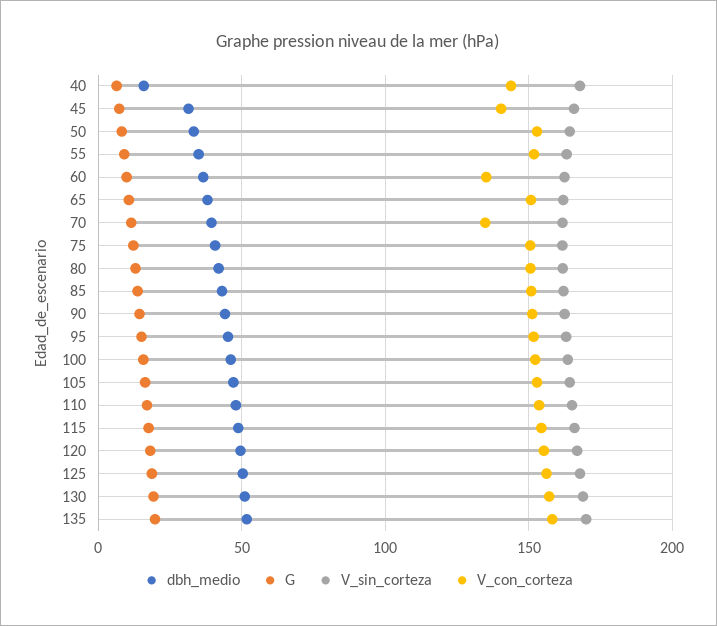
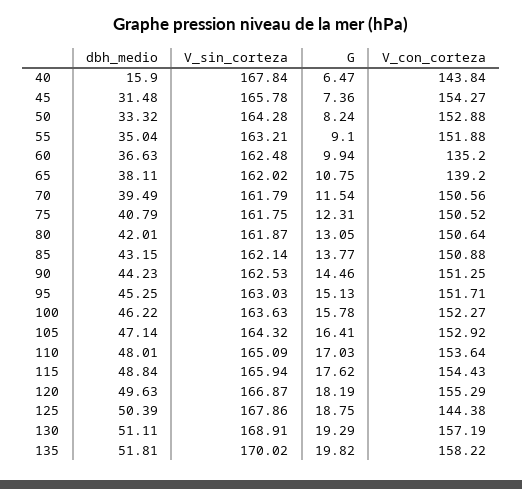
V_con_corteza, 45: 140 -> 154.27
V_con_corteza, 65: 150 -> 139.2
V_con_corteza, 70: 135 -> 150.56
V_con_corteza, 125: 155 -> 144.38

